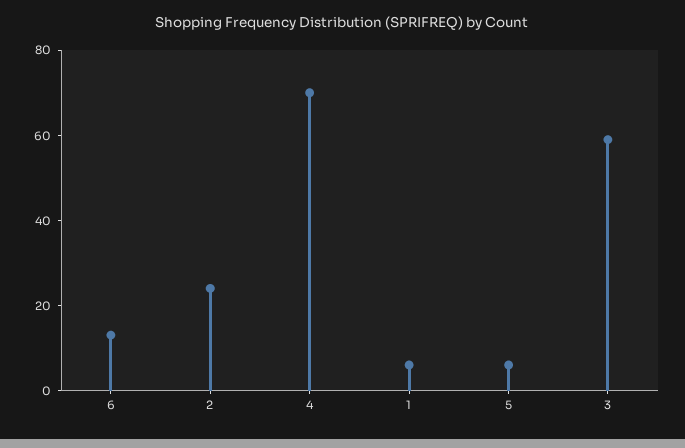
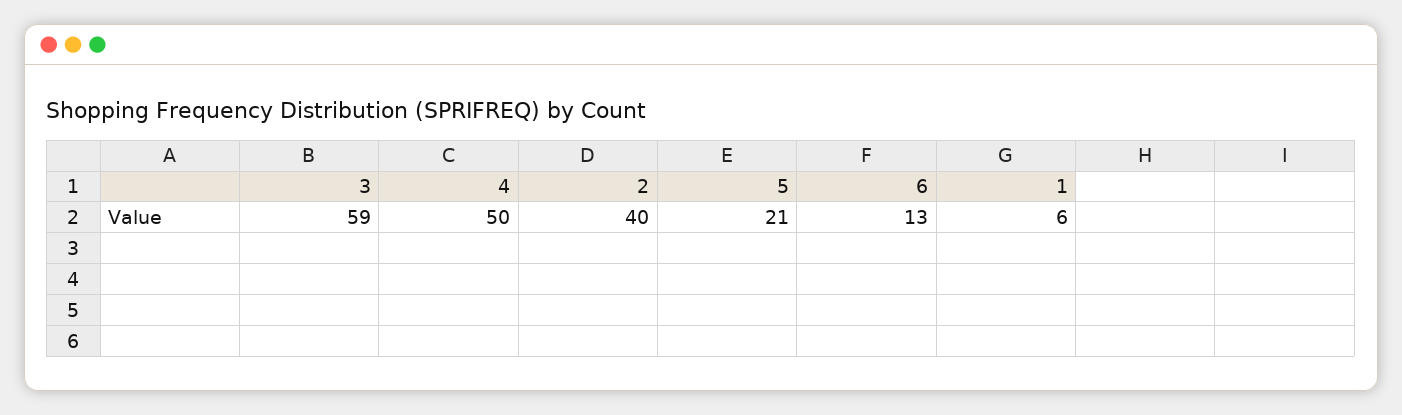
2: 25 -> 40
4: 70 -> 50
5: 5 -> 21

